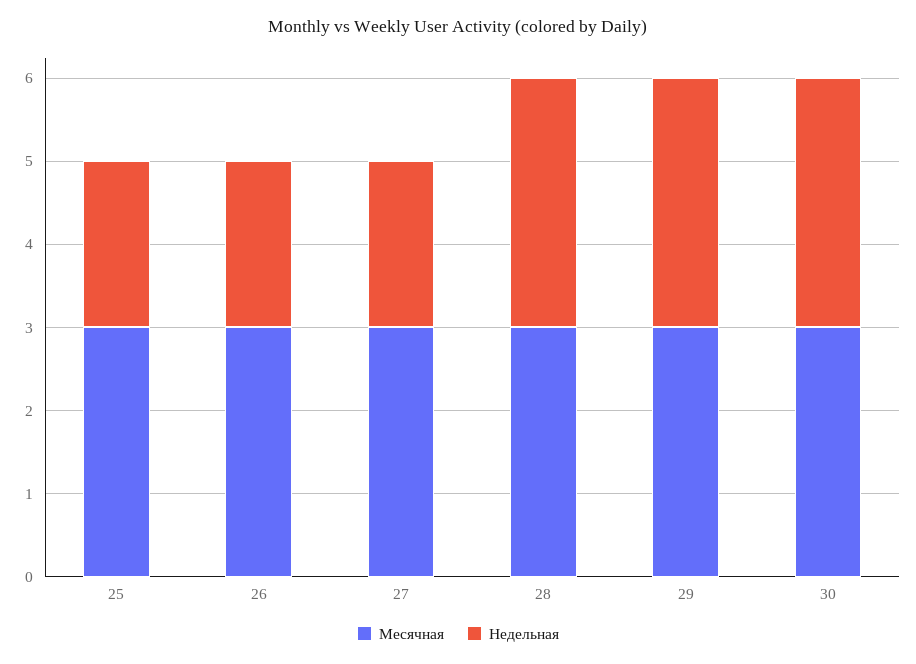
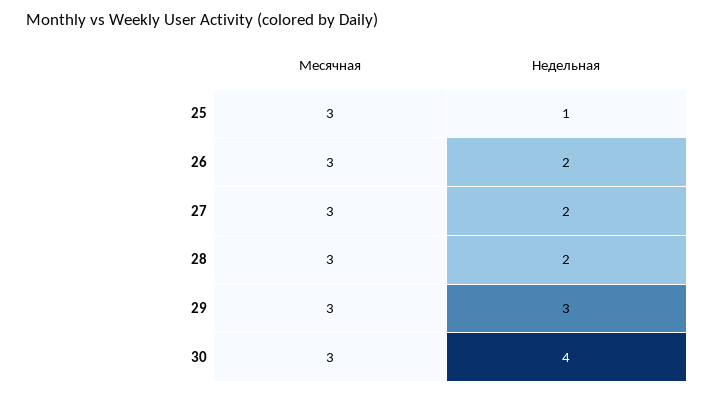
Недельная, 25: 2 -> 1
Недельная, 28: 3 -> 2
Недельная, 30: 3 -> 4

